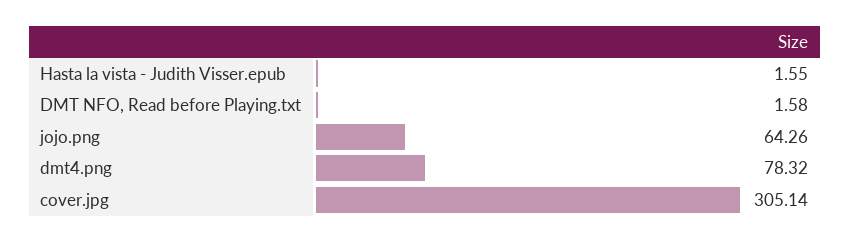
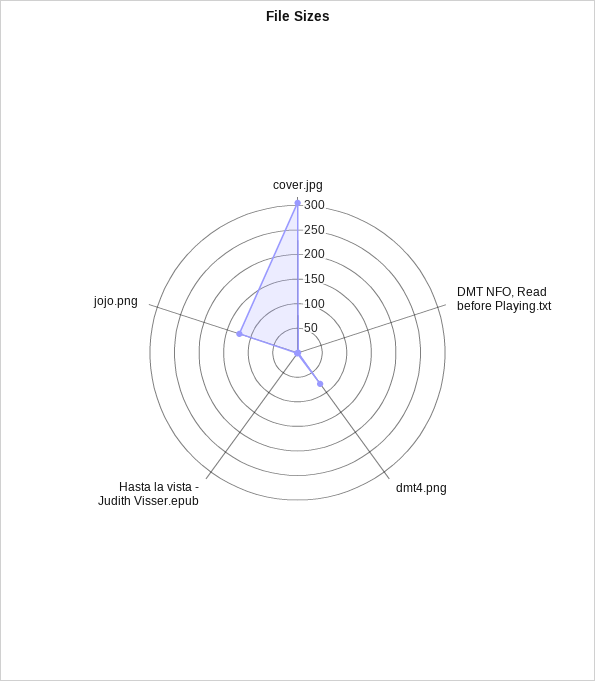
jojo.png: 64.26 -> 125

